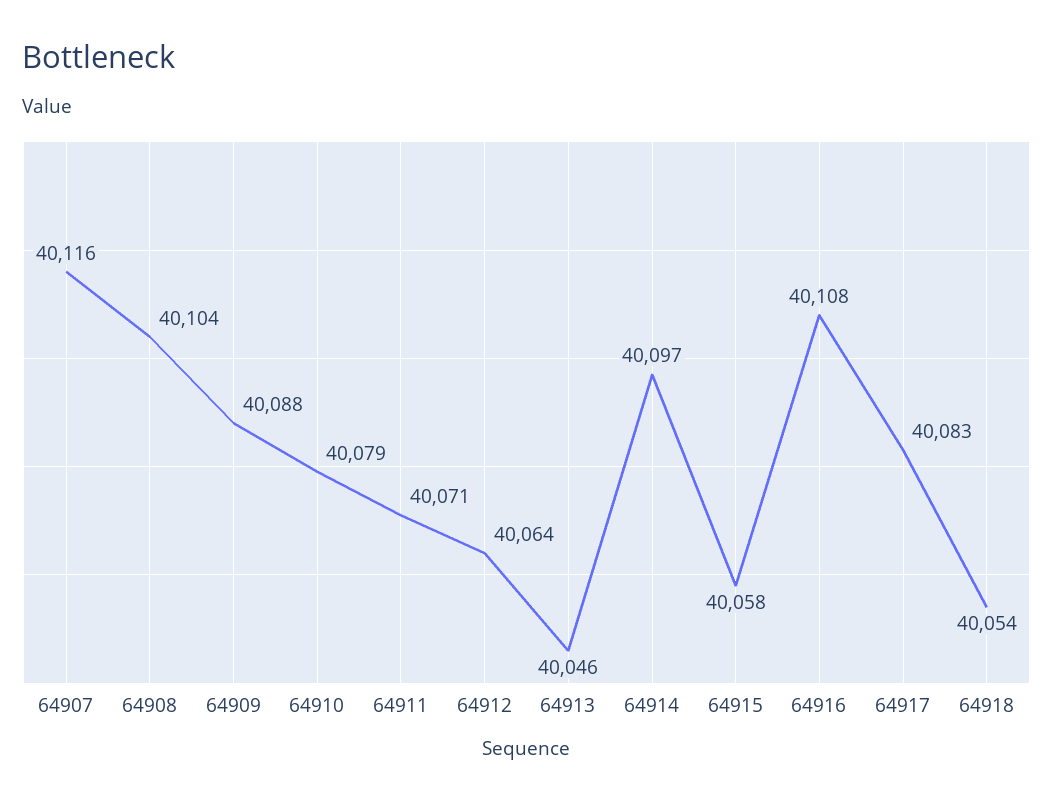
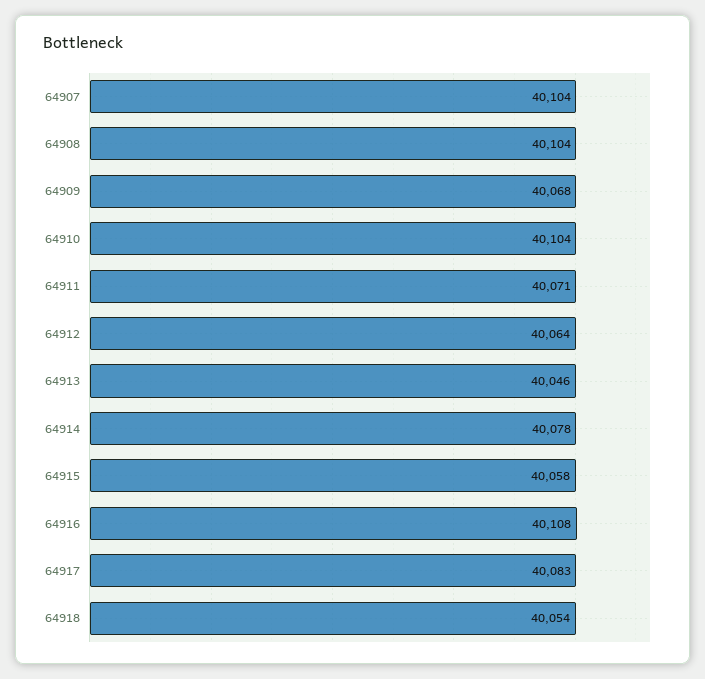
64907: 40116 -> 40104
64909: 40088 -> 40068
64910: 40079 -> 40104
64914: 40097 -> 40078

